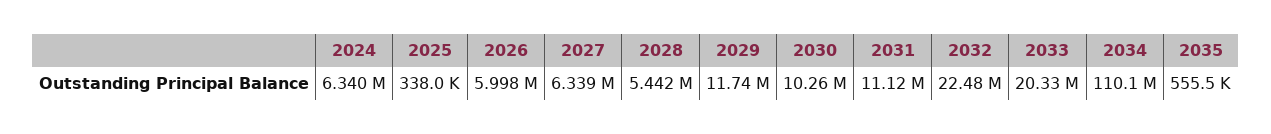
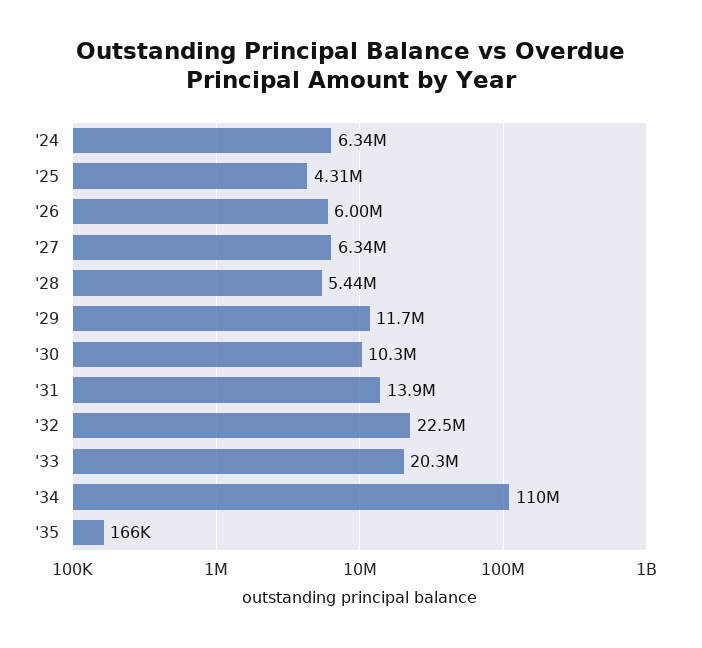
2025: 338000 -> 4310000
2031: 11120000 -> 13900000
2035: 555500 -> 166000

